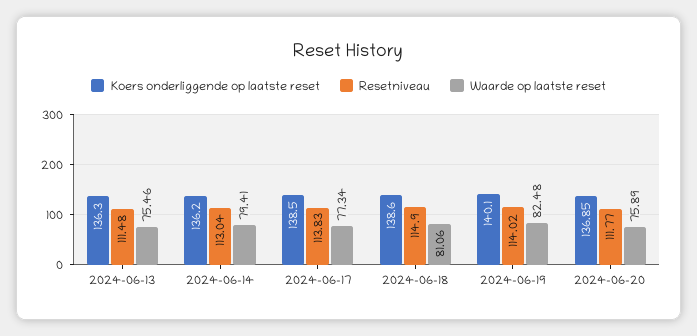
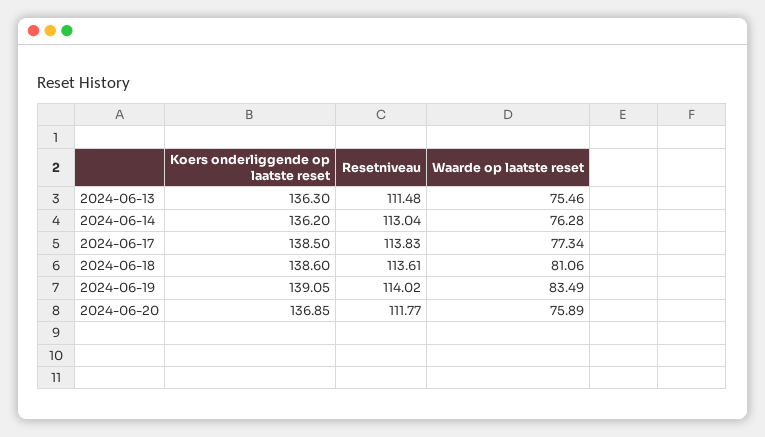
Waarde op laatste reset, 2024-06-14: 79.41 -> 76.28
Resetniveau, 2024-06-18: 114.9 -> 113.61
Koers onderliggende op laatste reset, 2024-06-19: 140.1 -> 139.05
Waarde op laatste reset, 2024-06-19: 82.48 -> 83.49

